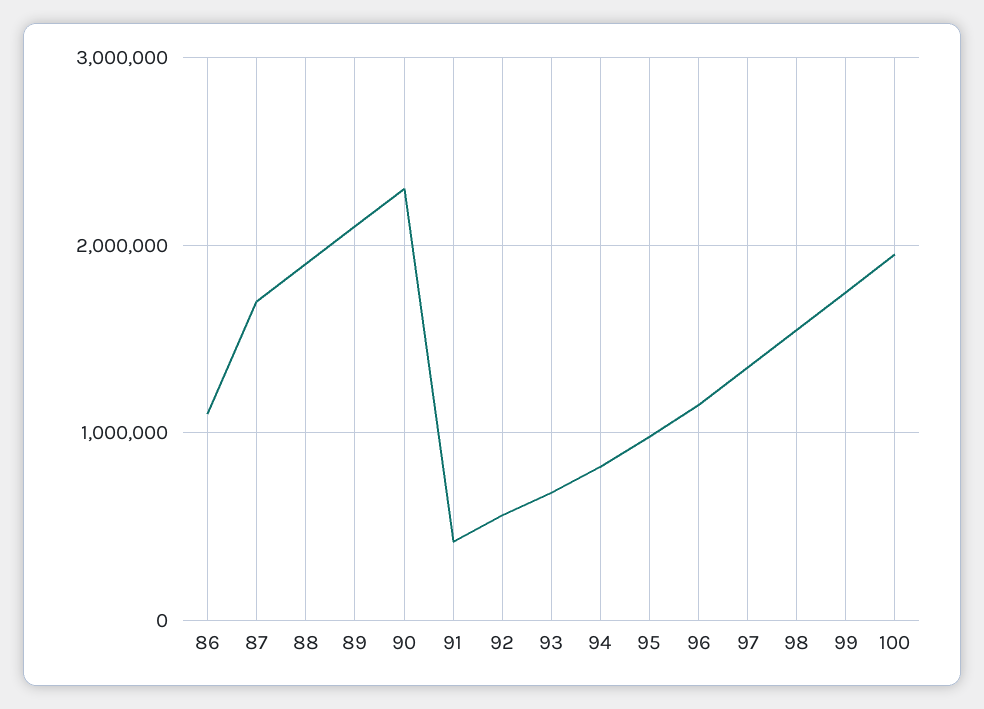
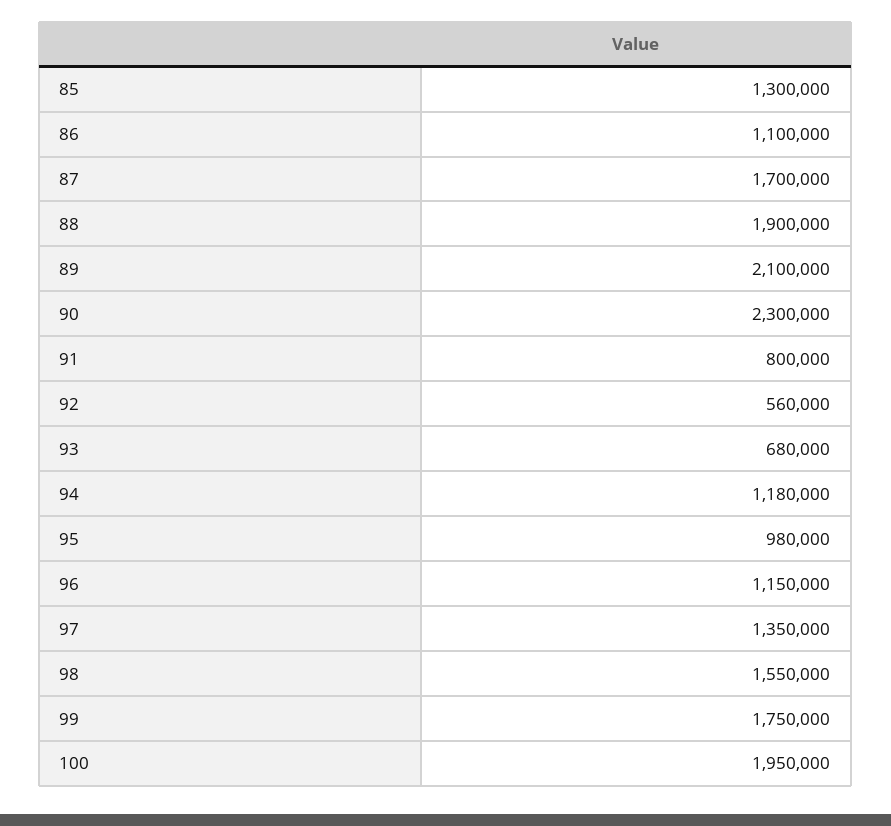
91: 400000 -> 800000
94: 800000 -> 1180000
85: none -> 1300000

